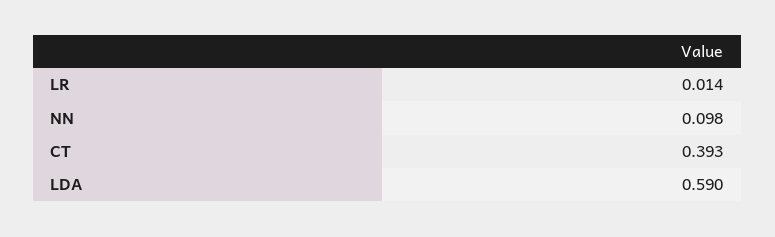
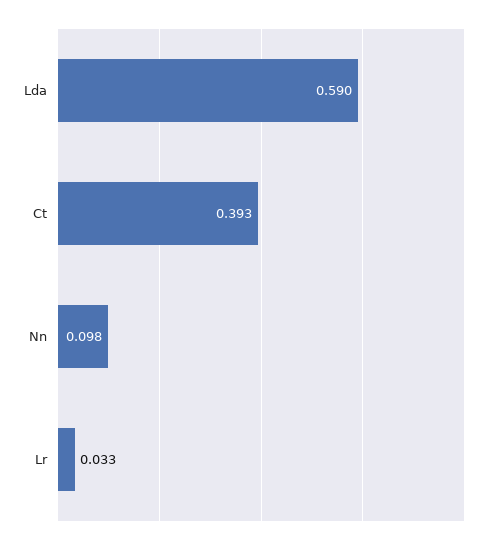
LR: 0.014 -> 0.033

